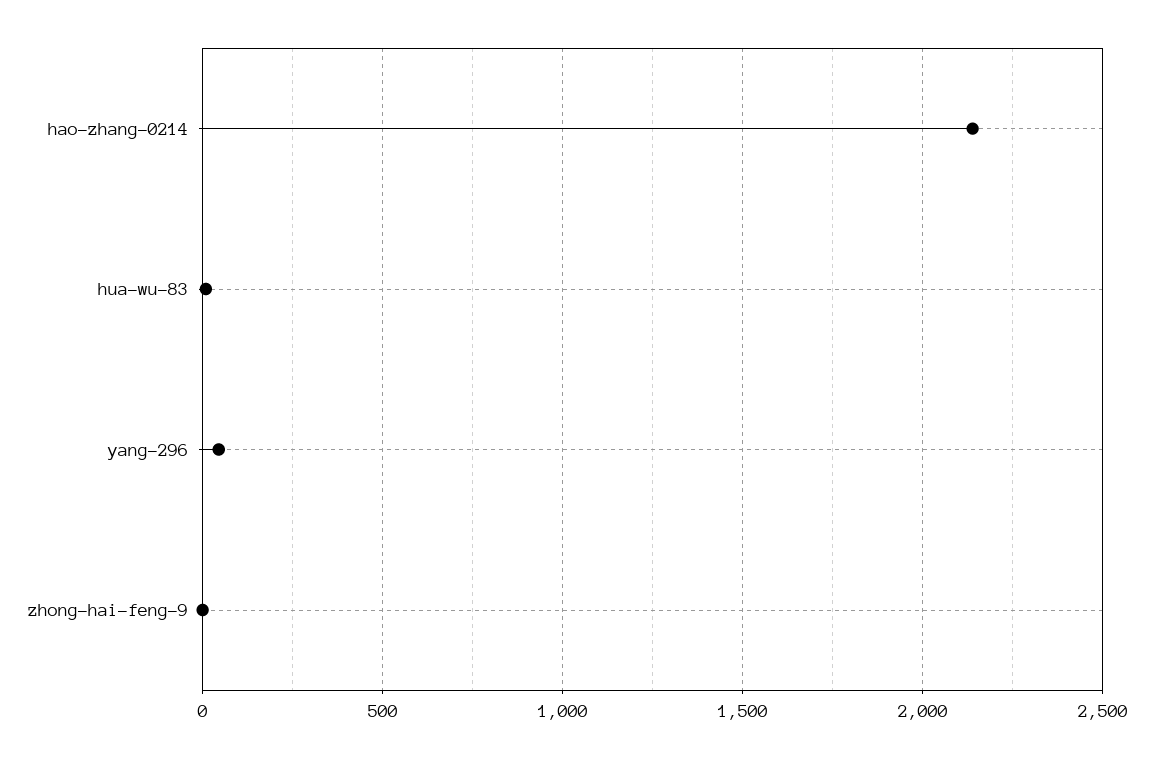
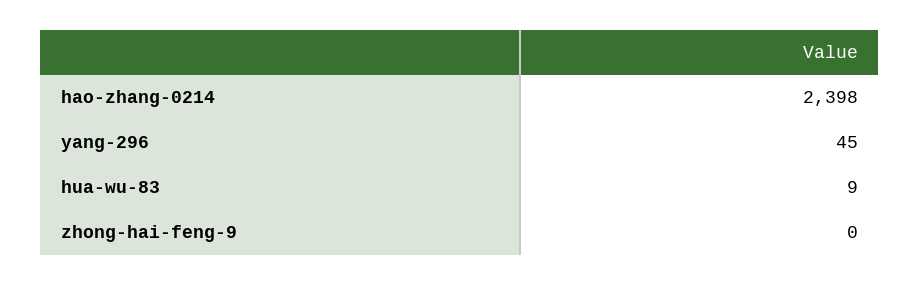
hao-zhang-0214: 2150 -> 2398

